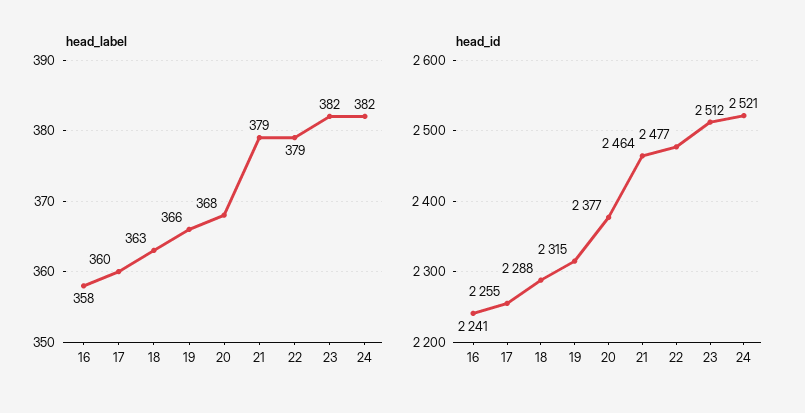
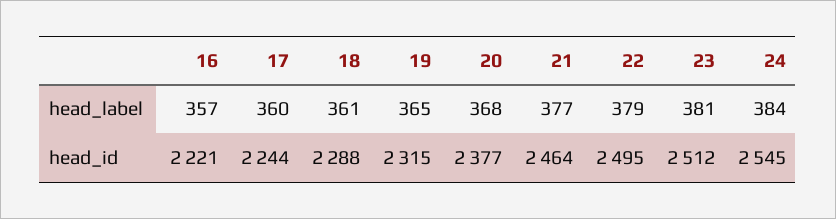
head_label, 16: 358 -> 357
head_label, 18: 363 -> 361
head_label, 19: 366 -> 365
head_label, 21: 379 -> 377
head_label, 23: 382 -> 381
head_label, 24: 382 -> 384
head_id, 16: 2241 -> 2221
head_id, 17: 2255 -> 2244
head_id, 22: 2477 -> 2495
head_id, 24: 2521 -> 2545

